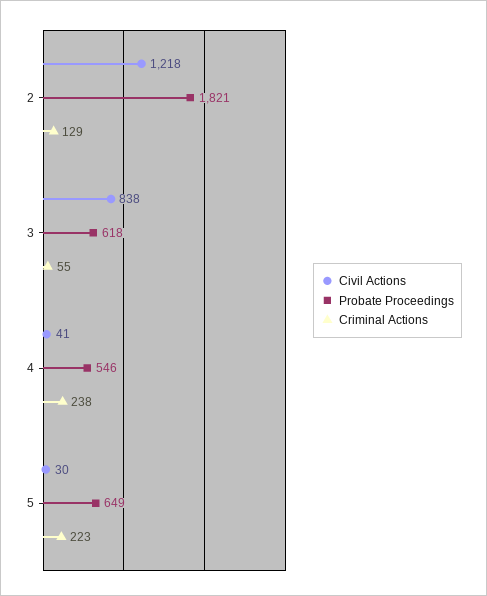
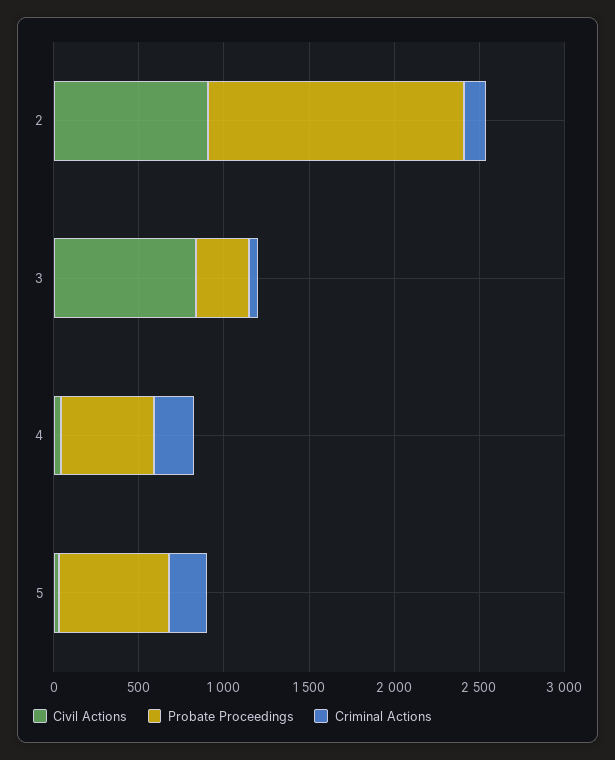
Civil Actions, 2: 1218 -> 900
Probate Proceedings, 2: 1821 -> 1500
Probate Proceedings, 3: 618 -> 300

